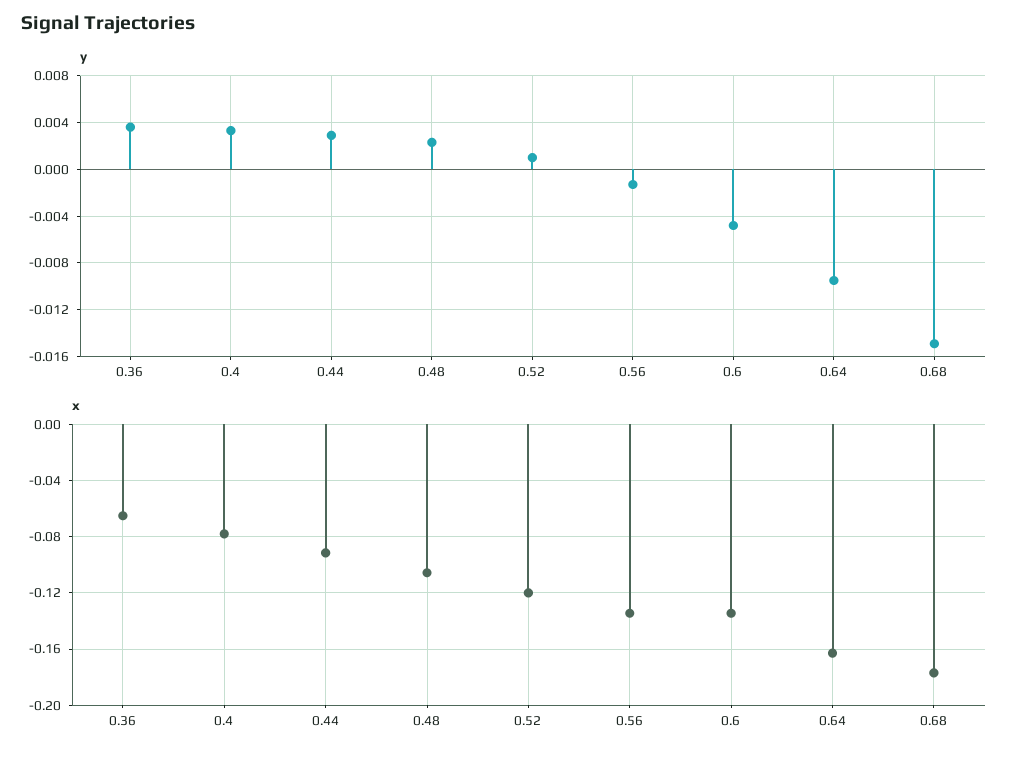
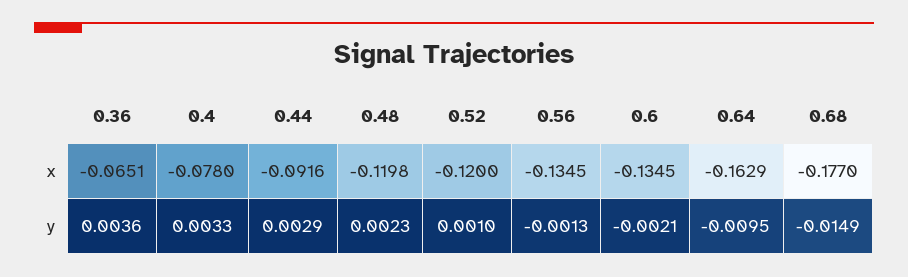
y, 0.6: -0.005 -> -0.0021
x, 0.48: -0.105 -> -0.1198

